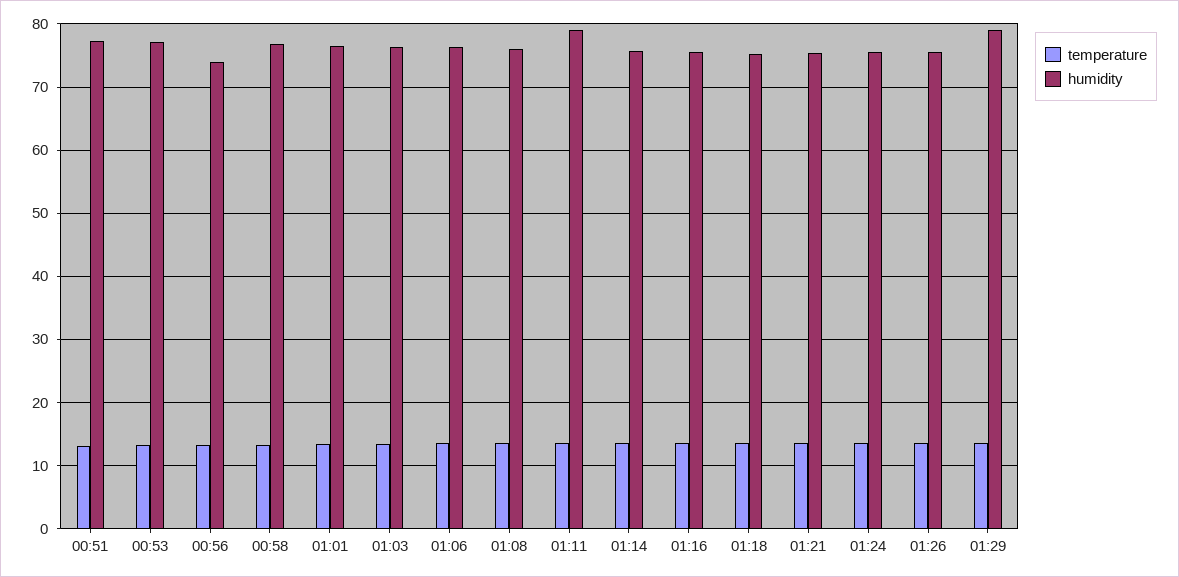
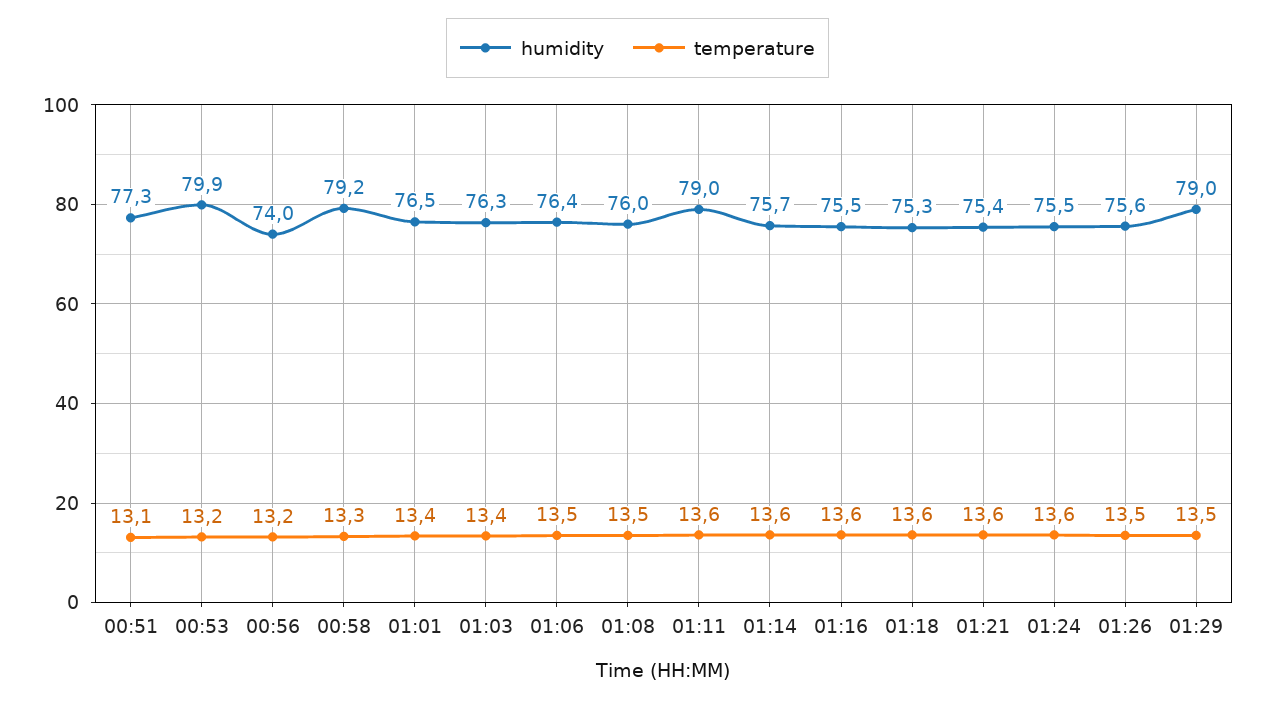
humidity, 00:53: 77 -> 79.9
humidity, 00:58: 77 -> 79.2

